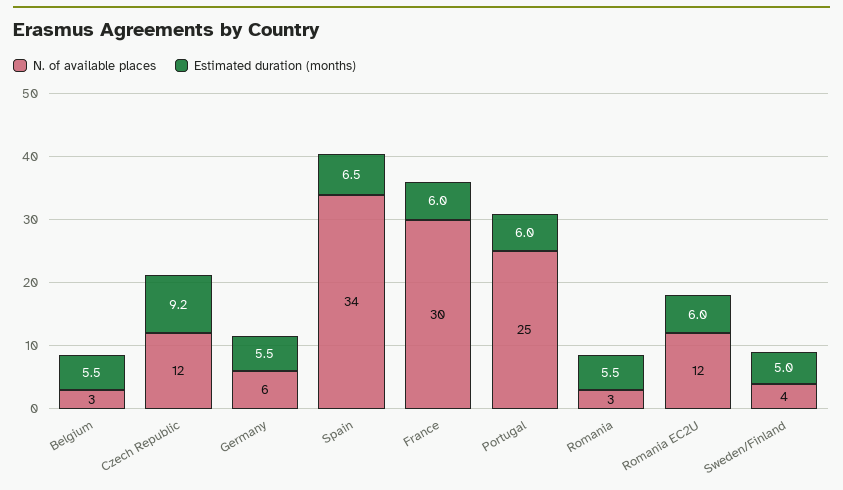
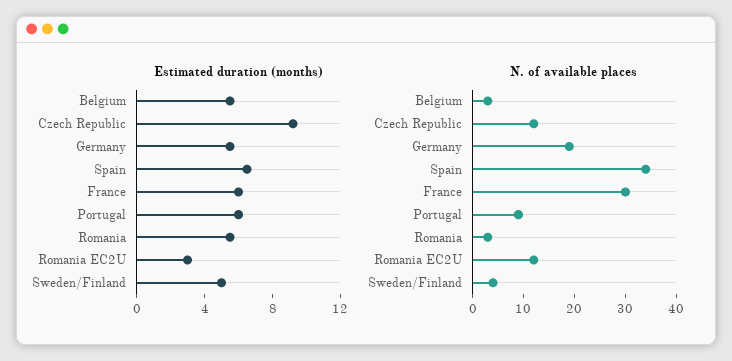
N. of available places, Germany: 6 -> 20
N. of available places, Portugal: 25 -> 10
Estimated duration (months), Romania EC2U: 6 -> 3

